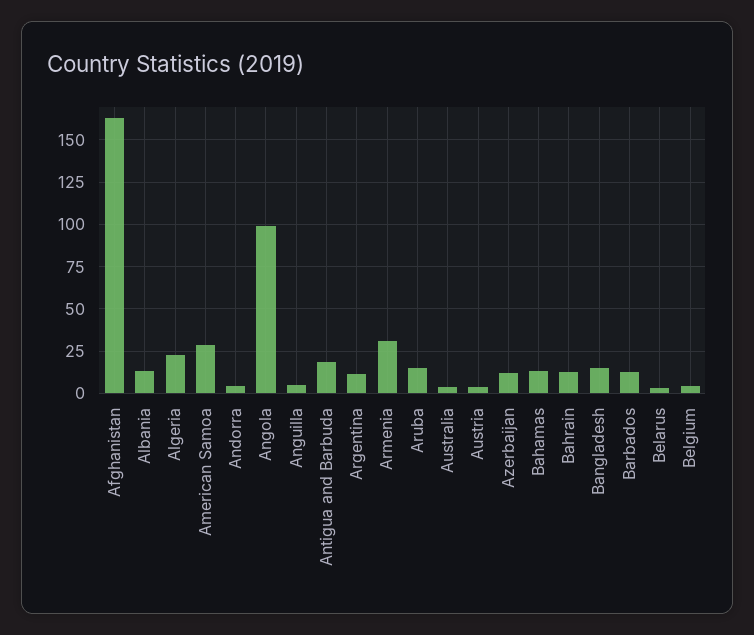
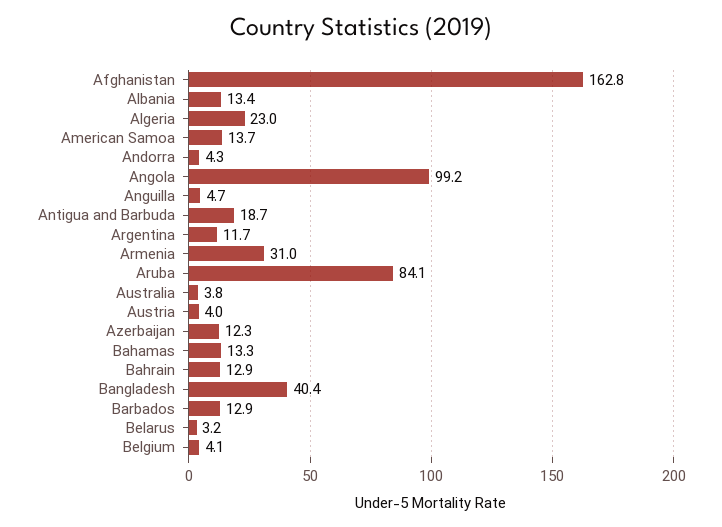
American Samoa: 30 -> 13.7
Aruba: 15 -> 84.1
Bangladesh: 15 -> 40.4

